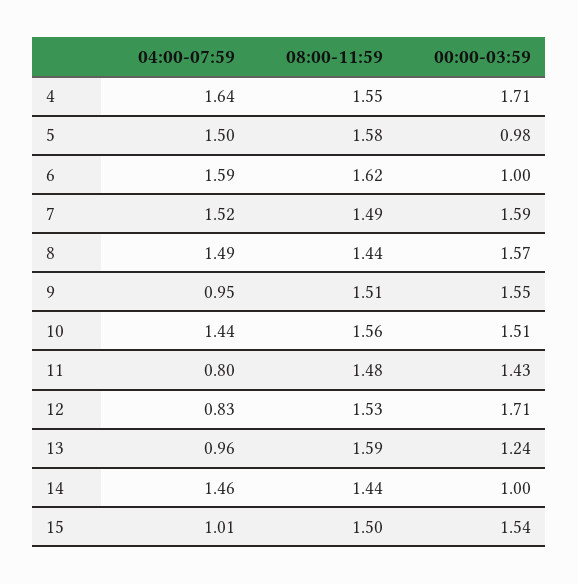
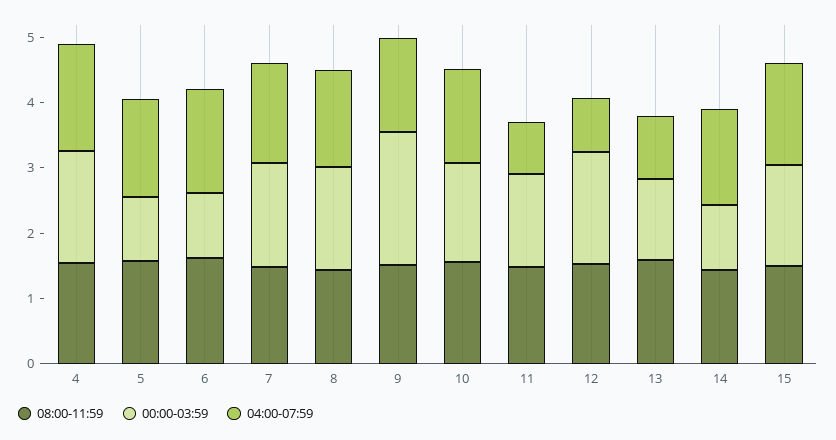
04:00-07:59, 9: 0.95 -> 1.4
00:00-03:59, 9: 1.55 -> 2
04:00-07:59, 15: 1.01 -> 1.6

